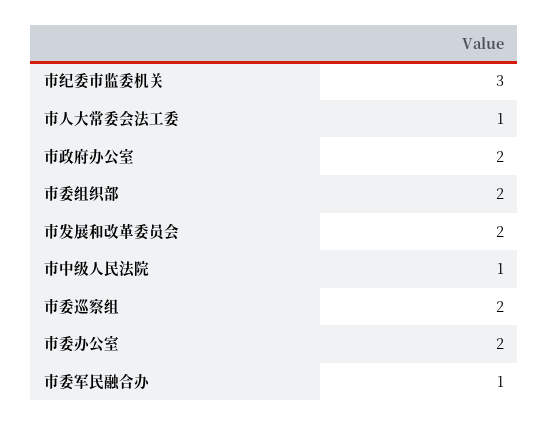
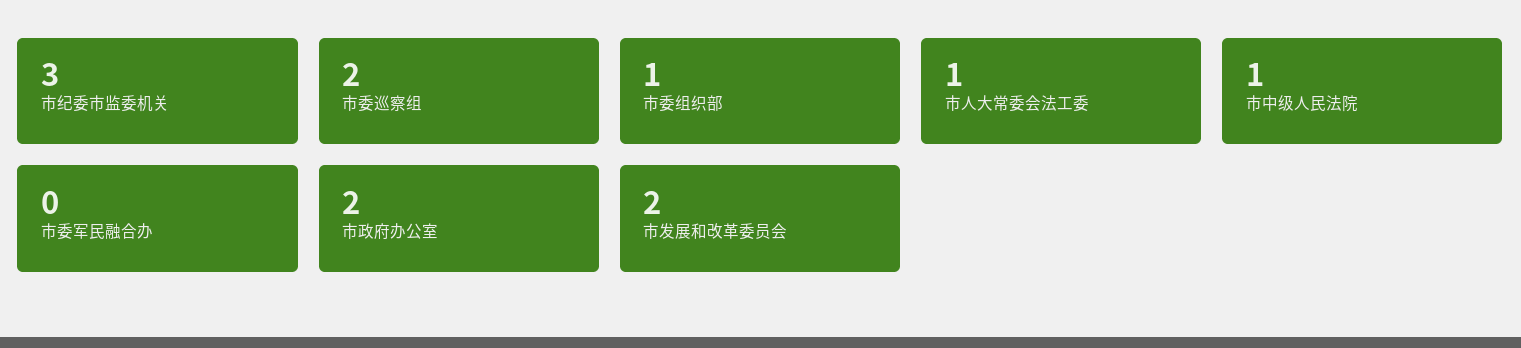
市委组织部: 2 -> 1
市委办公室: 2 -> none
市委军民融合办: 1 -> 0

